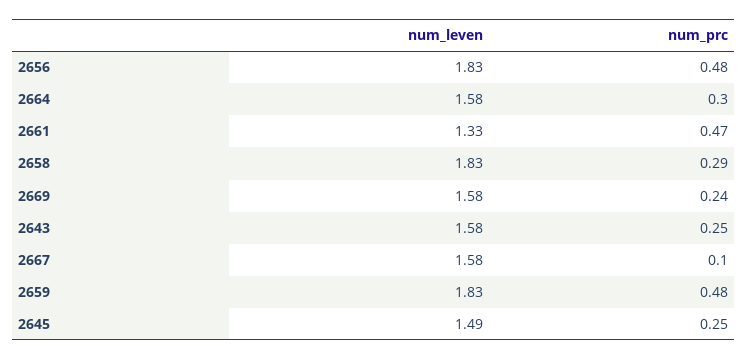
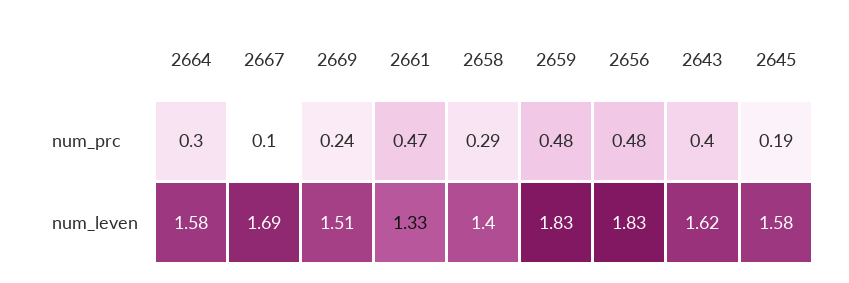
num_leven, 2658: 1.83 -> 1.4
num_leven, 2669: 1.58 -> 1.51
num_leven, 2643: 1.58 -> 1.62
num_prc, 2643: 0.25 -> 0.4
num_leven, 2667: 1.58 -> 1.69
num_leven, 2645: 1.49 -> 1.58
num_prc, 2645: 0.25 -> 0.19

